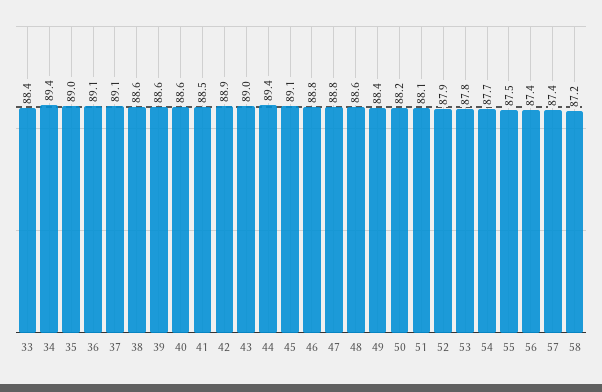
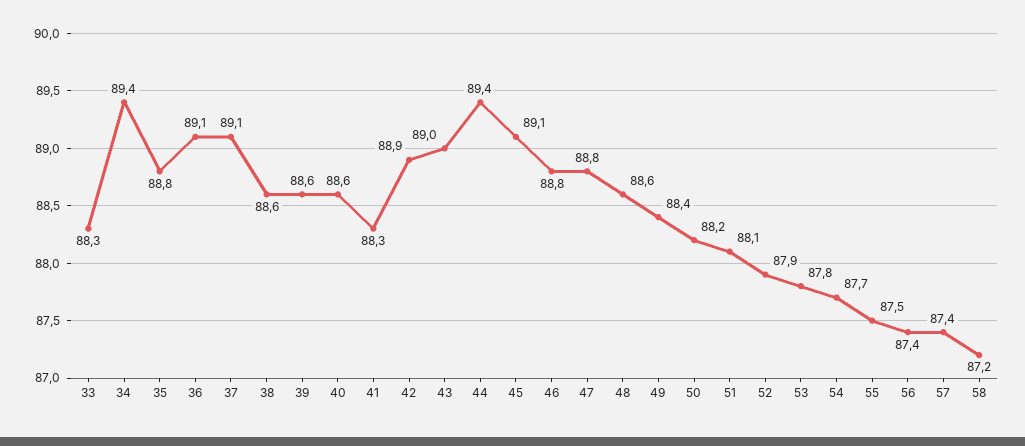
33: 88.4 -> 88.3
35: 89 -> 88.8
41: 88.5 -> 88.3

